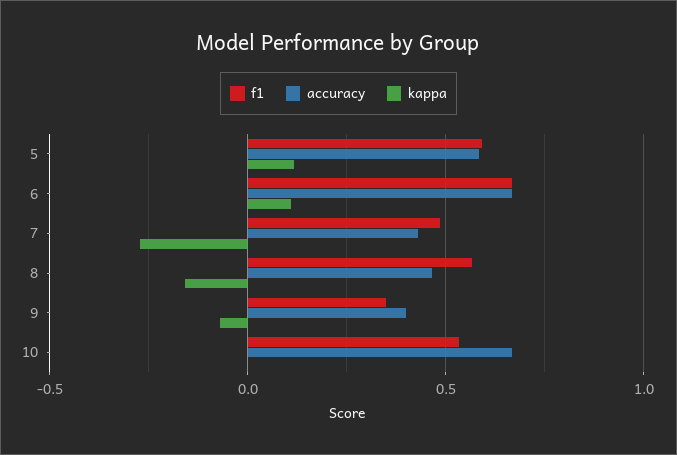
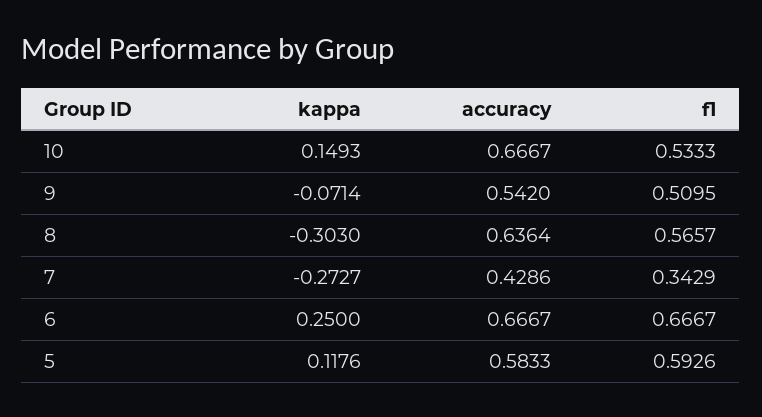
kappa, 6: 0.1 -> 0.25
f1, 7: 0.5 -> 0.3429
accuracy, 8: 0.45 -> 0.6364
kappa, 8: -0.15 -> -0.303
f1, 9: 0.35 -> 0.5095
accuracy, 9: 0.4 -> 0.542
kappa, 10: 0 -> 0.1493

